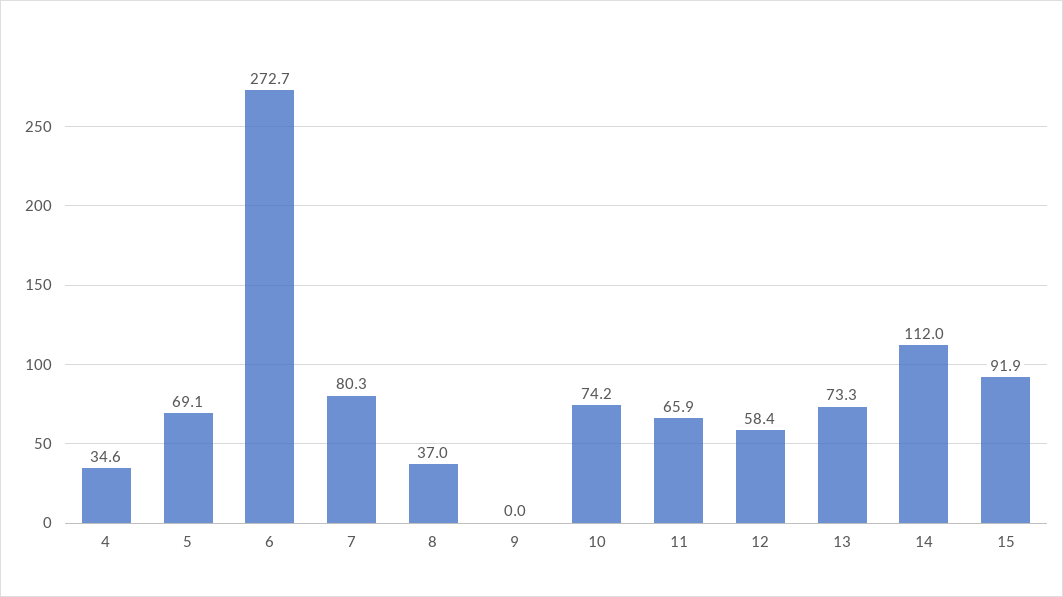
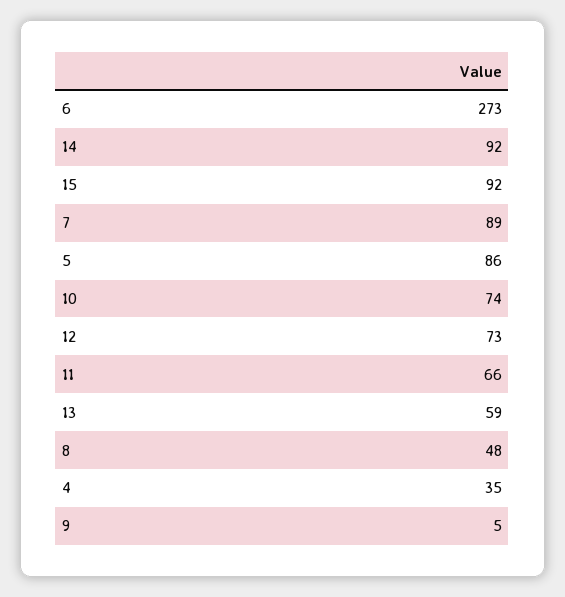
5: 69.1 -> 86
7: 80.3 -> 89
8: 37 -> 48
9: 0 -> 5
12: 58.4 -> 73
13: 73.3 -> 59
14: 112 -> 92

